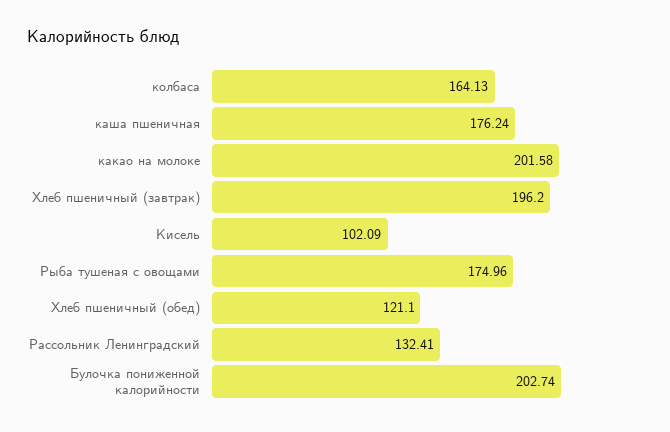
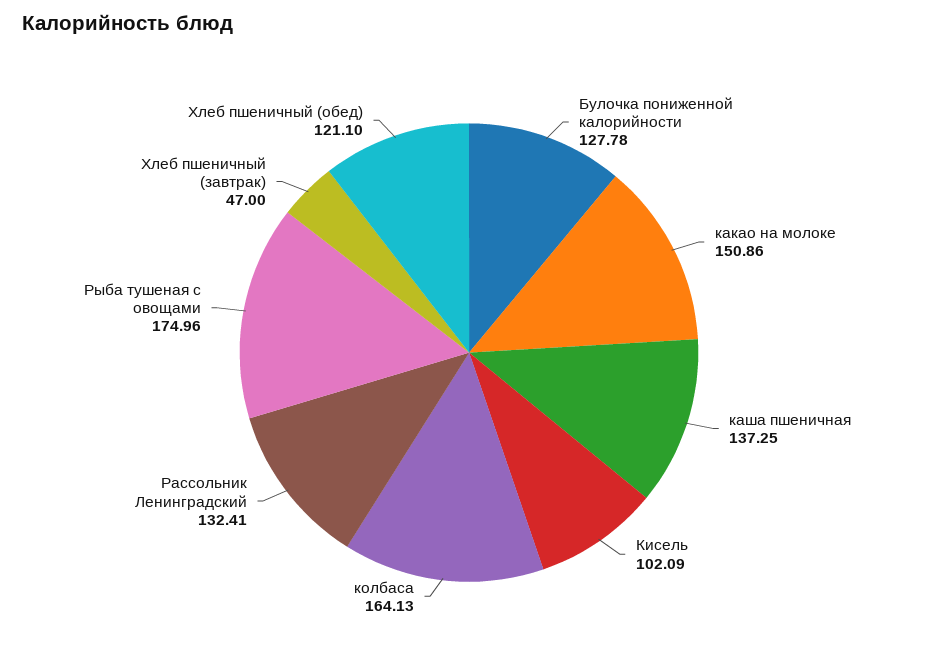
каша пшеничная: 176.24 -> 137.25
какао на молоке: 201.58 -> 150.86
Хлеб пшеничный (завтрак): 196.2 -> 47
Булочка пониженной калорийности: 202.74 -> 127.78

